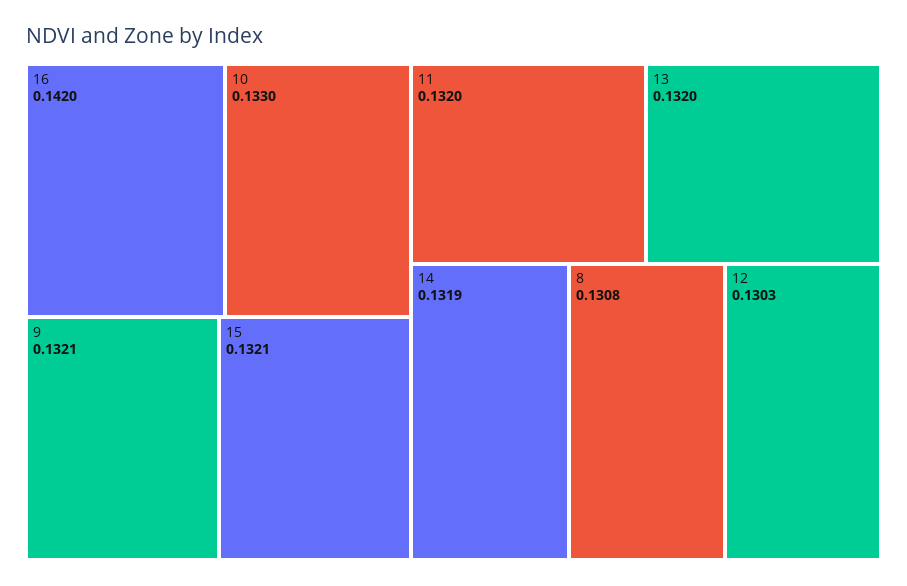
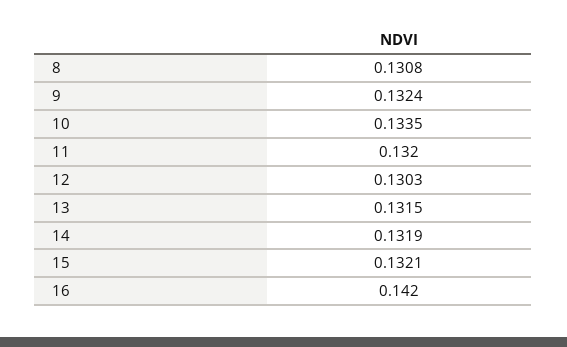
10: 0.133 -> 0.1335
9: 0.1321 -> 0.1324
13: 0.132 -> 0.1315

